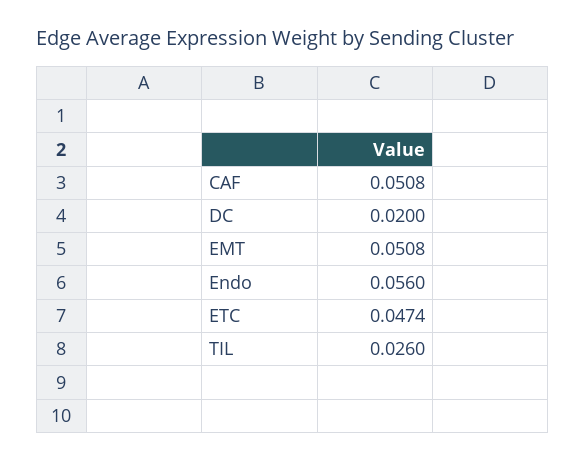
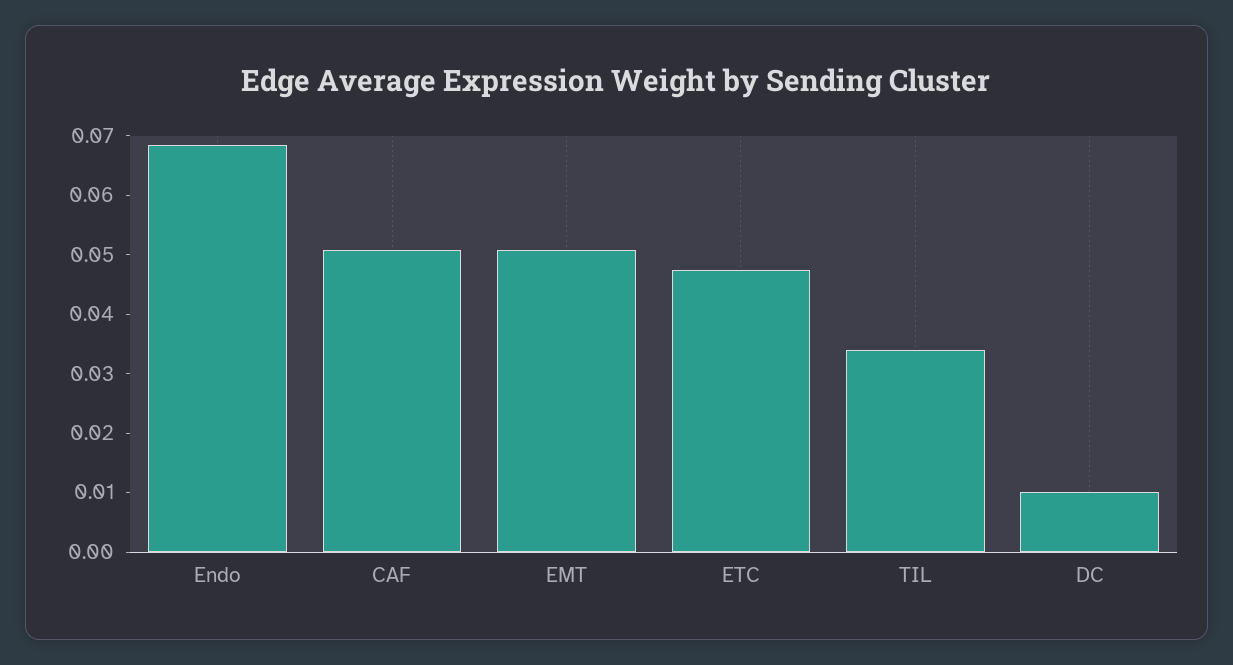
DC: 0.02 -> 0.01
Endo: 0.056 -> 0.068
TIL: 0.026 -> 0.034

